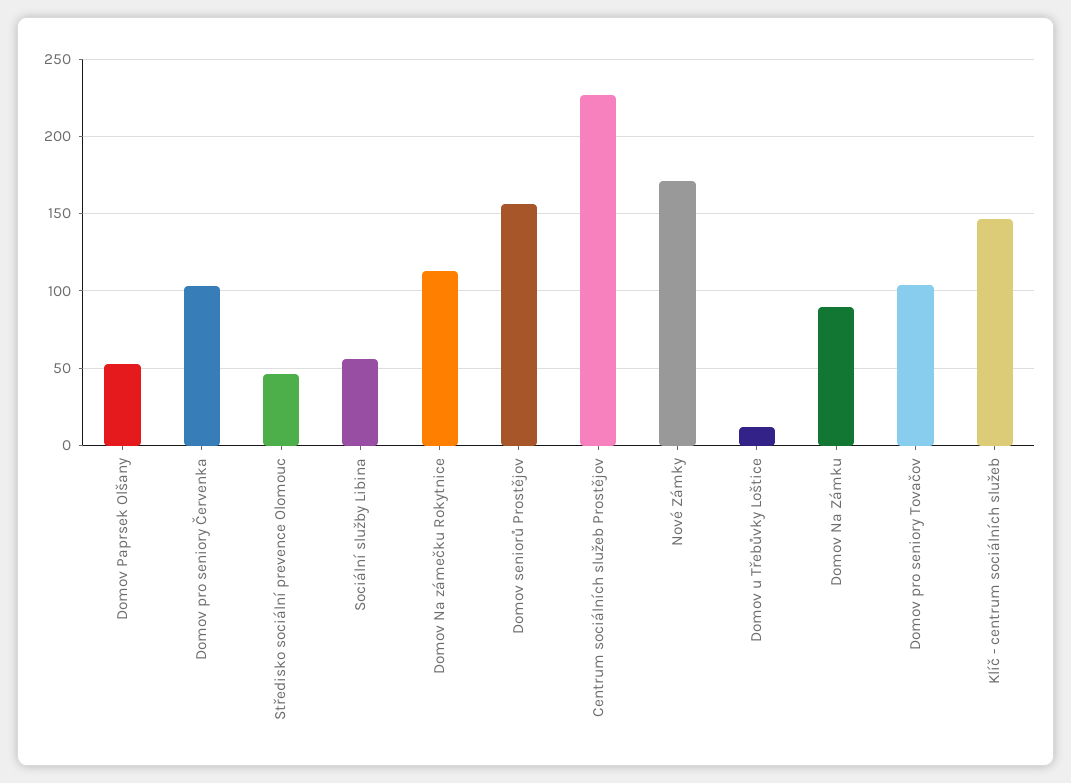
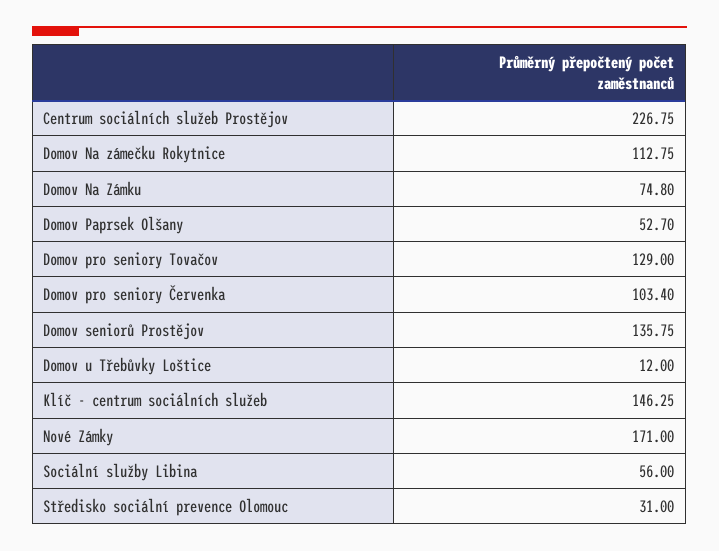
Středisko sociální prevence Olomouc: 45 -> 31
Domov seniorů Prostějov: 155 -> 135.75
Domov Na Zámku: 90 -> 74.8
Domov pro seniory Tovačov: 105 -> 129

